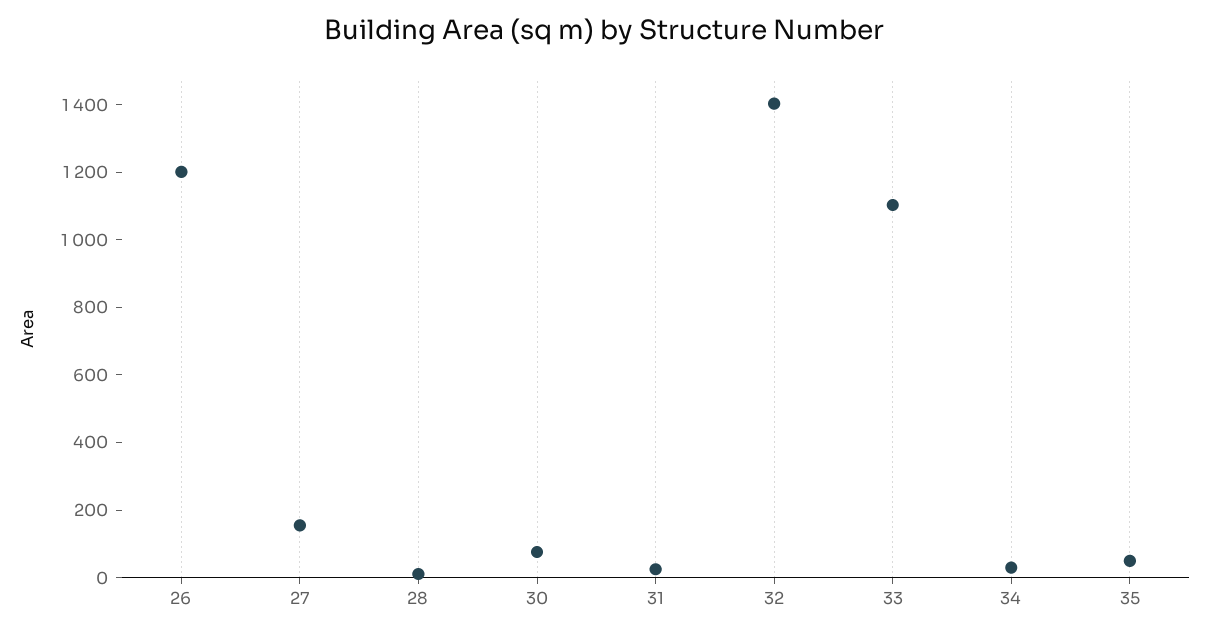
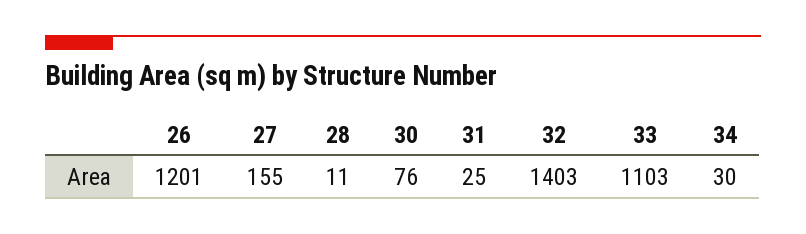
35: 50 -> none

